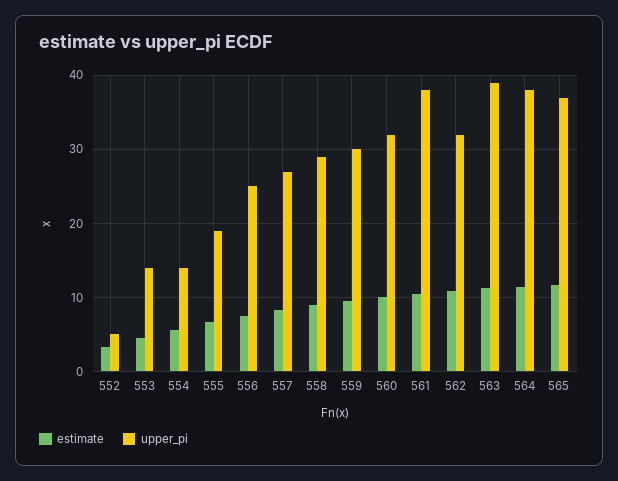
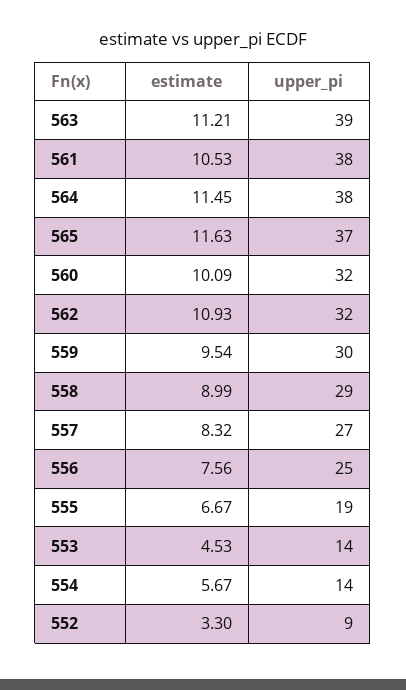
upper_pi, 552: 5 -> 9

